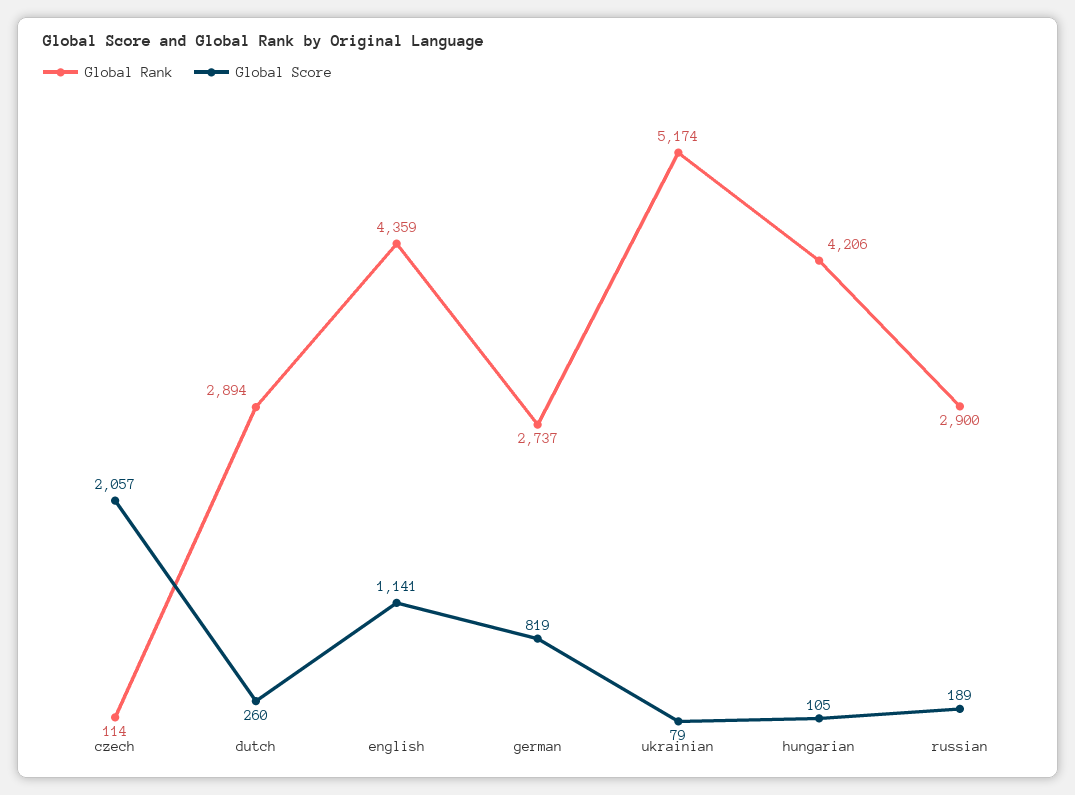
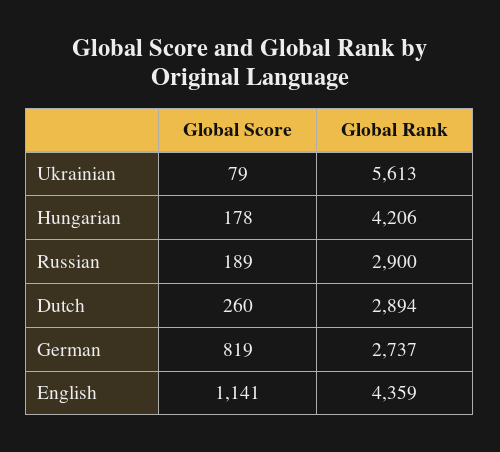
Global Rank, czech: 114 -> none
Global Score, czech: 2057 -> none
Global Rank, ukrainian: 5174 -> 5613
Global Score, hungarian: 105 -> 178

